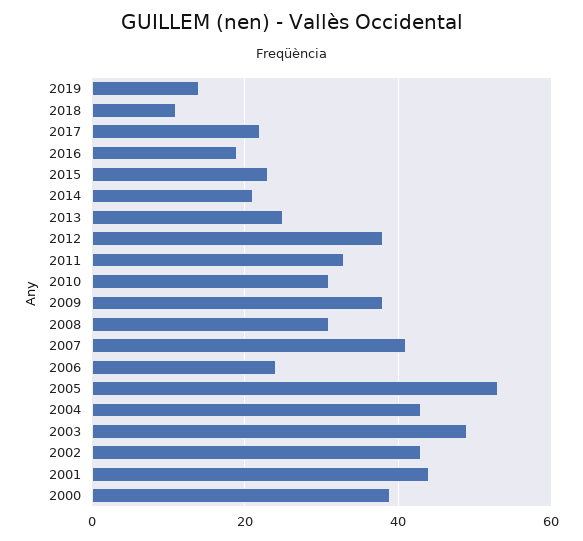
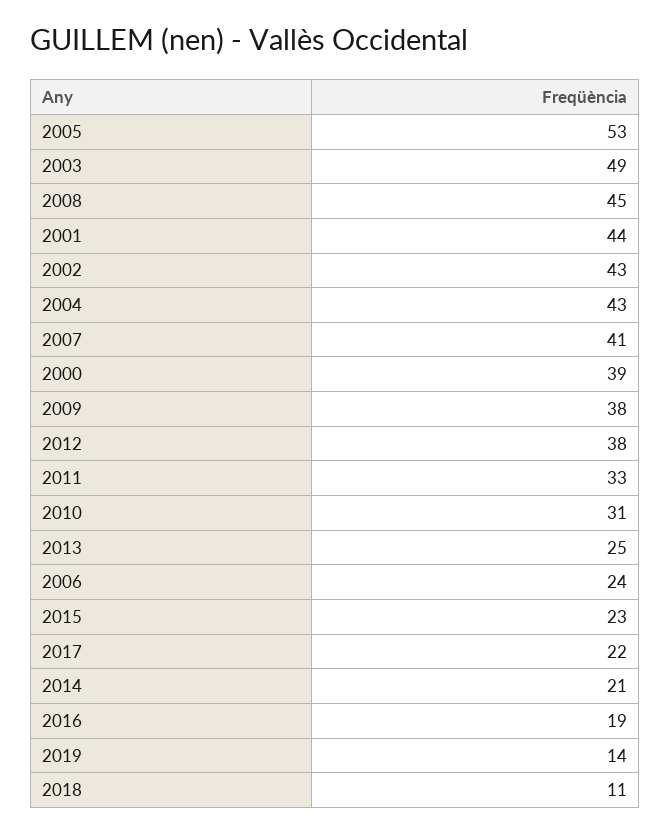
2008: 30 -> 45

